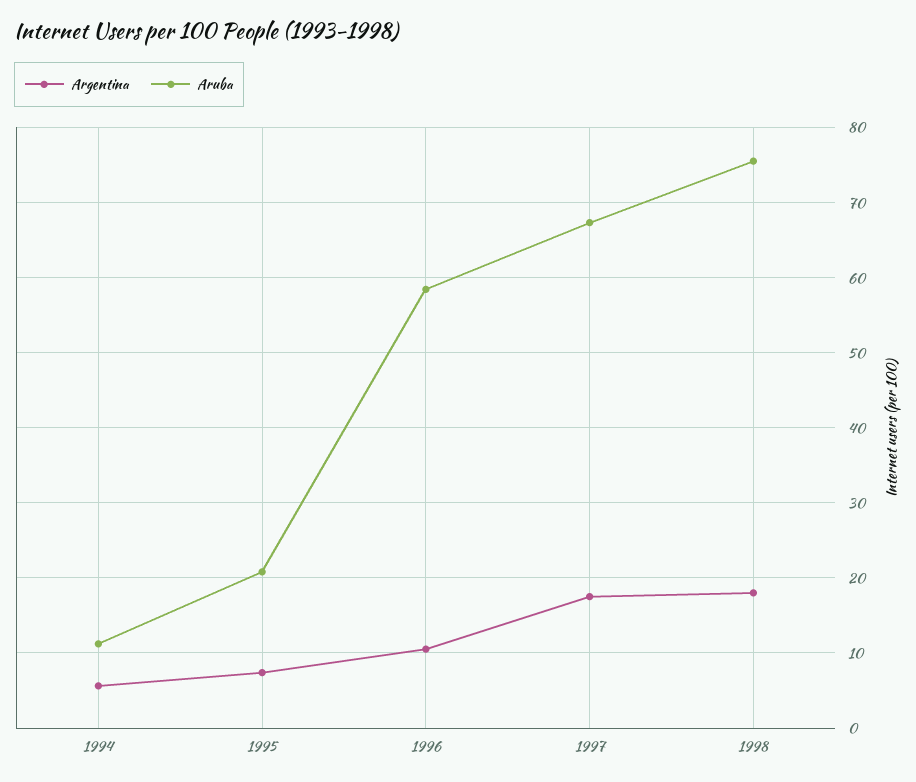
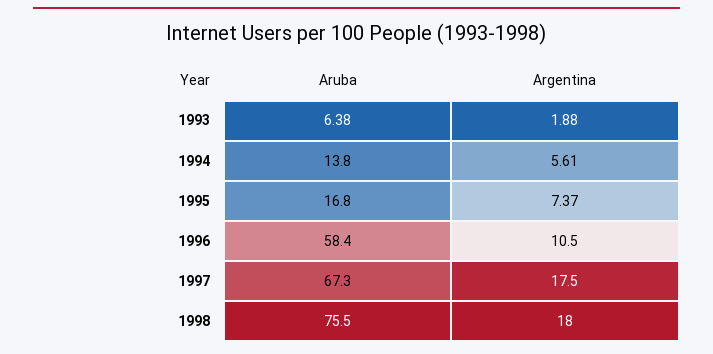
Aruba, 1994: 11 -> 13.8
Aruba, 1995: 21 -> 16.8
Aruba, 1993: none -> 6.38
Argentina, 1993: none -> 1.88

